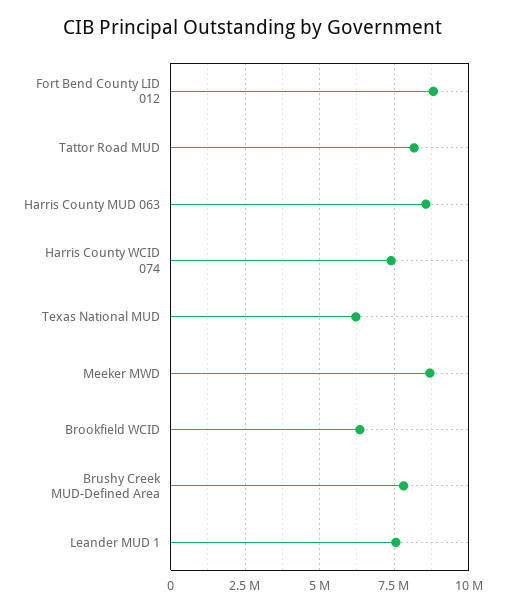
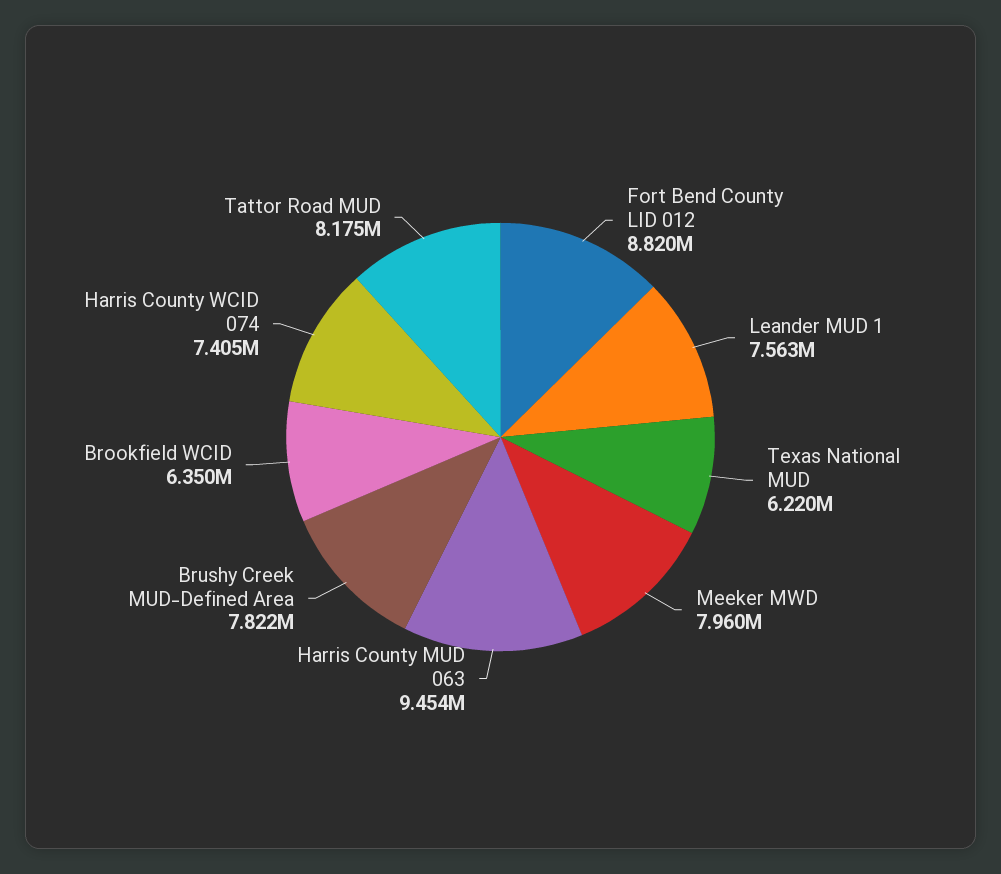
Harris County MUD 063: 8500000 -> 9454000
Meeker MWD: 8750000 -> 7960000

